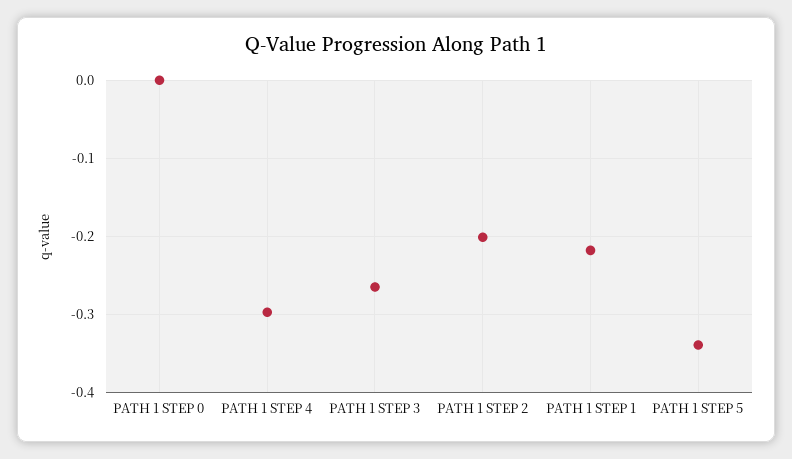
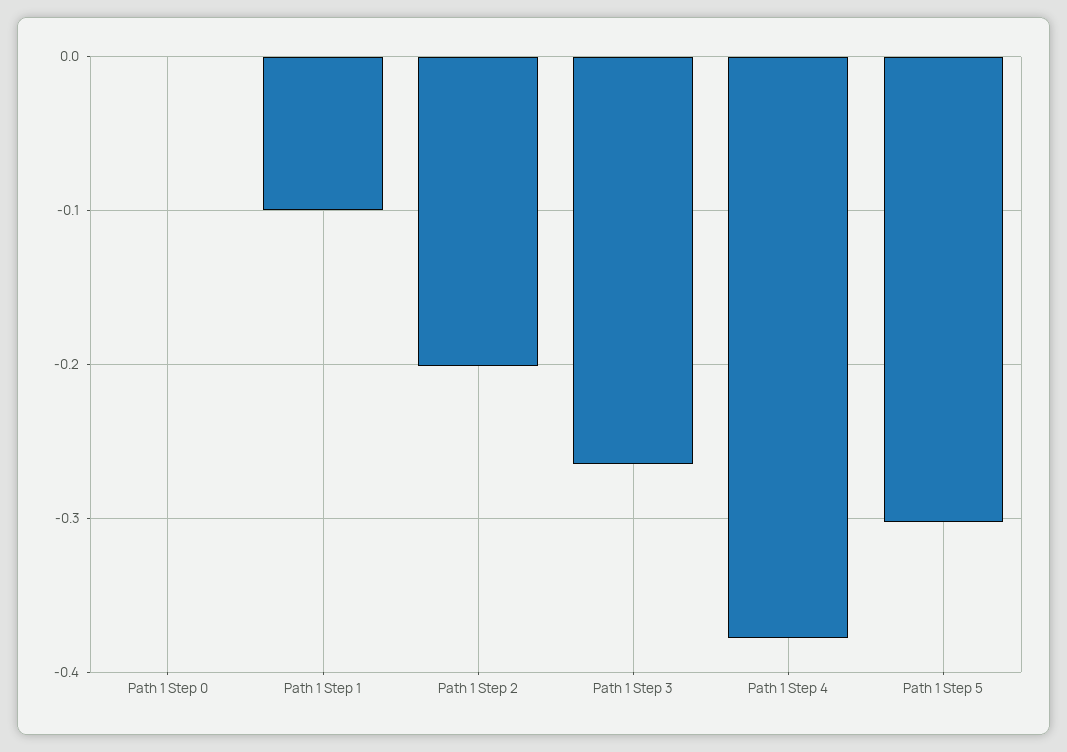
PATH 1 STEP 4: -0.3 -> -0.38
PATH 1 STEP 1: -0.22 -> -0.1
PATH 1 STEP 5: -0.34 -> -0.3

